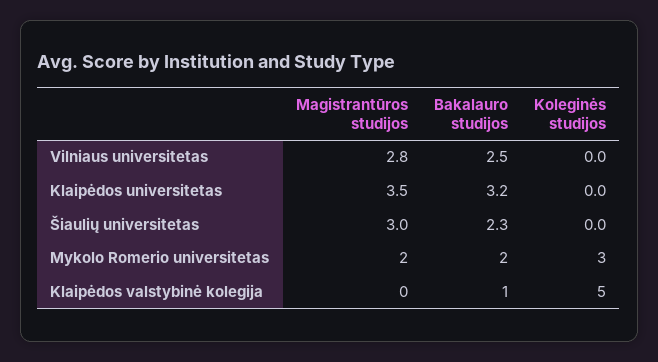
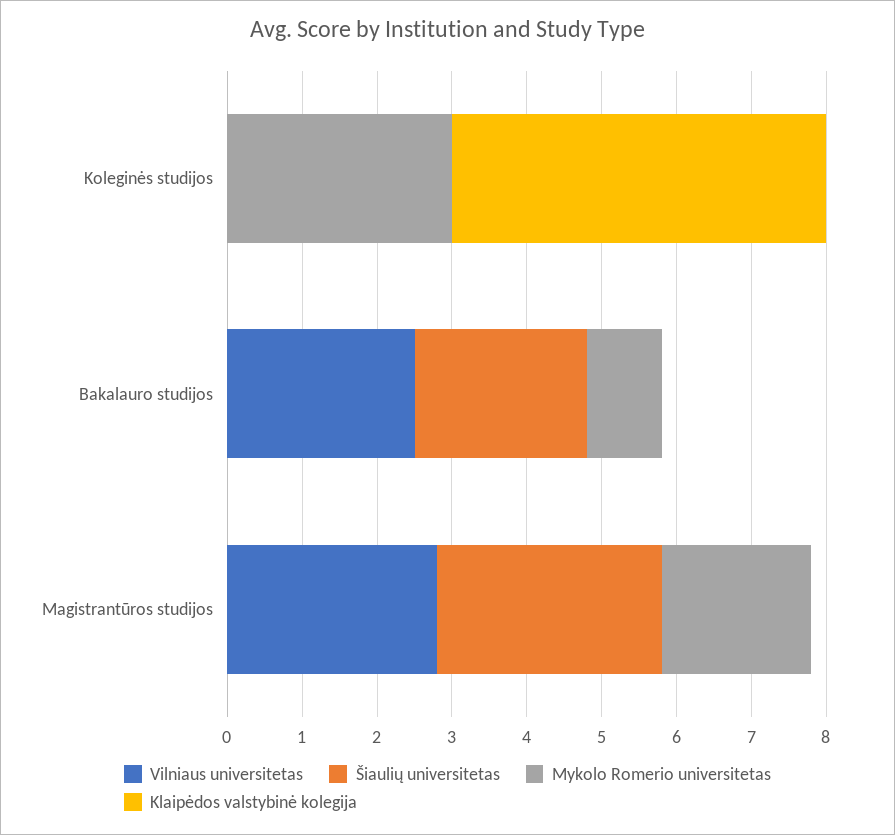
Klaipėdos universitetas, Magistrantūros studijos: 3.5 -> none
Klaipėdos universitetas, Bakalauro studijos: 3.2 -> none
Klaipėdos universitetas, Koleginės studijos: 0 -> none
Mykolo Romerio universitetas, Bakalauro studijos: 2 -> 1
Klaipėdos valstybinė kolegija, Bakalauro studijos: 1 -> 0

